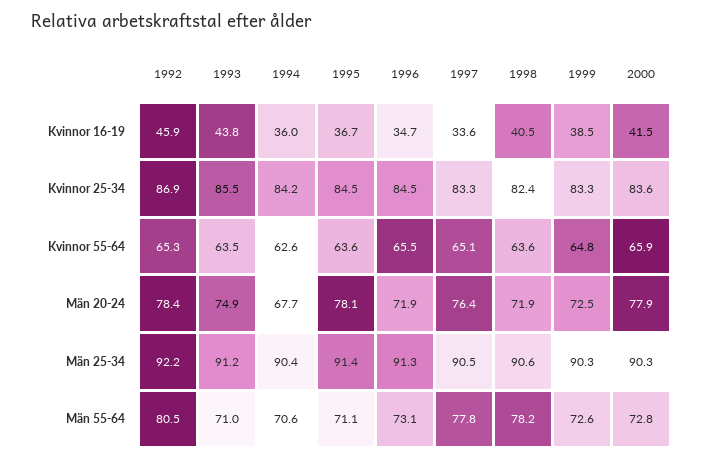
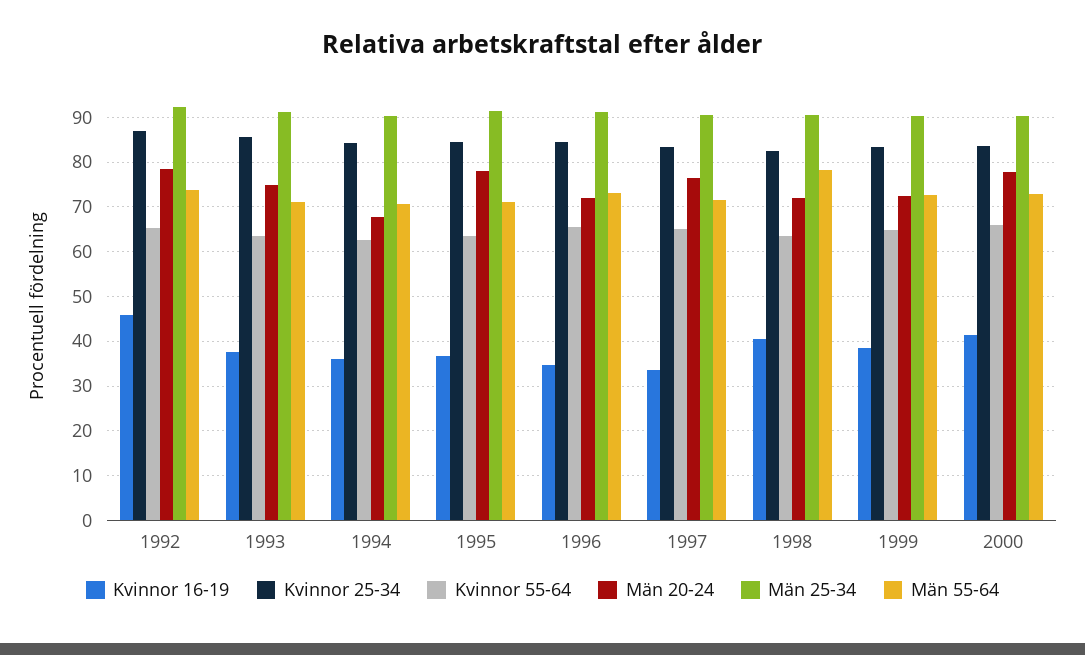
Kvinnor 16-19, 1993: 43.8 -> 38
Män 55-64, 1992: 80.5 -> 74
Män 55-64, 1997: 77.8 -> 72

